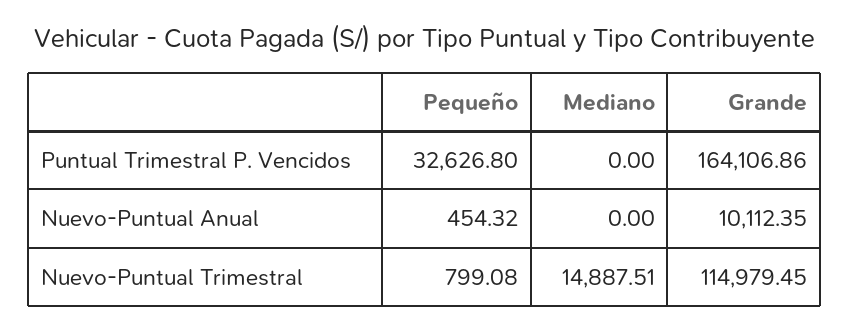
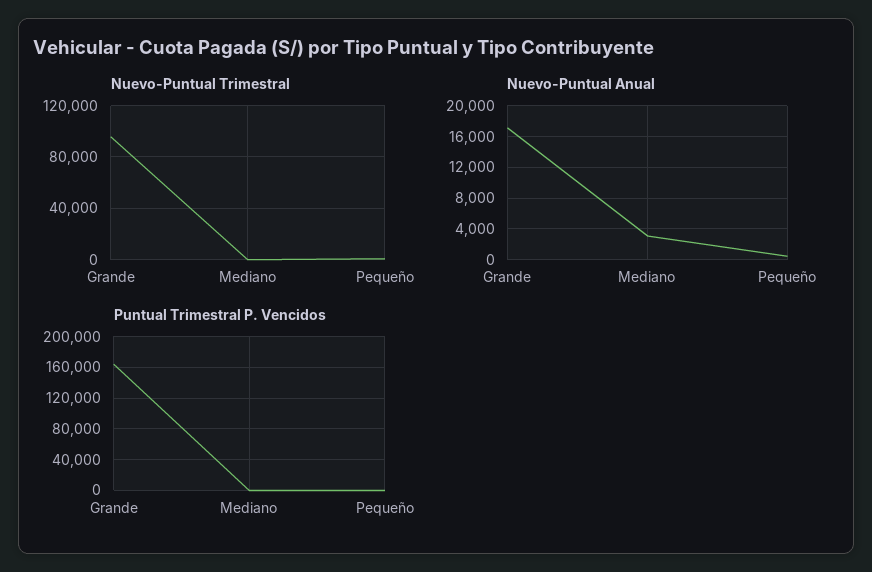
Puntual Trimestral P. Vencidos, Pequeño: 32626.8 -> 0
Nuevo-Puntual Anual, Mediano: 0 -> 3000
Nuevo-Puntual Anual, Grande: 10112.35 -> 17000
Nuevo-Puntual Trimestral, Mediano: 14887.51 -> 0
Nuevo-Puntual Trimestral, Grande: 114979.45 -> 95000

